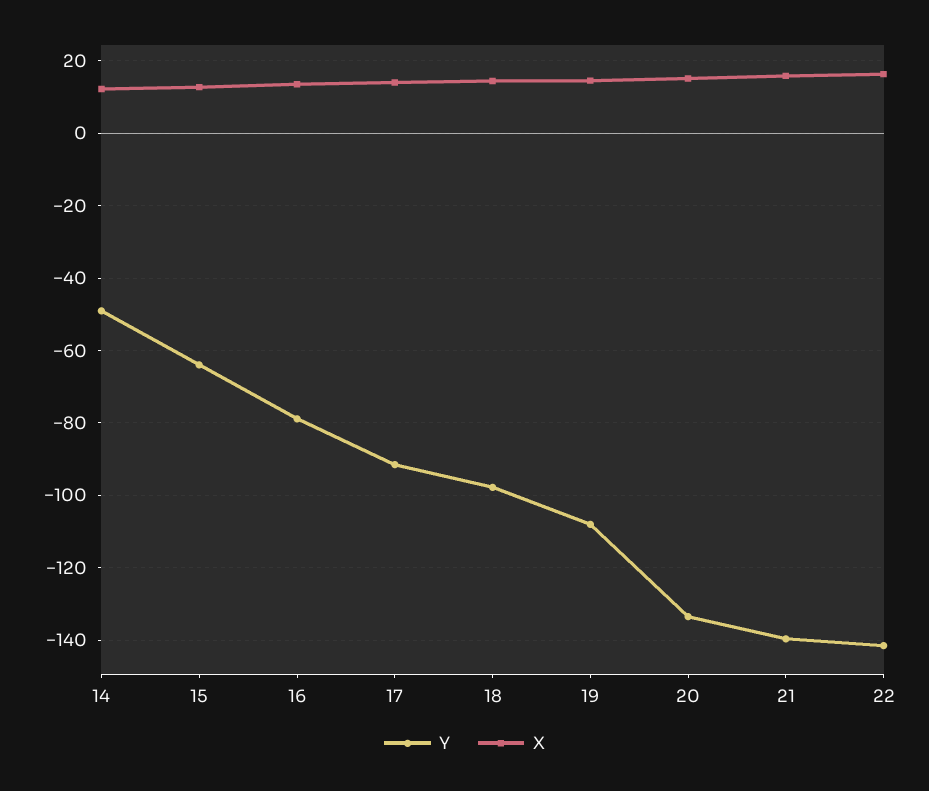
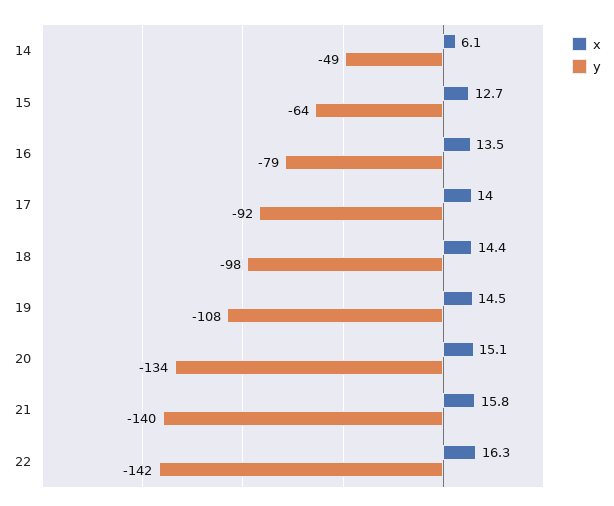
X, 14: 12 -> 6.1

